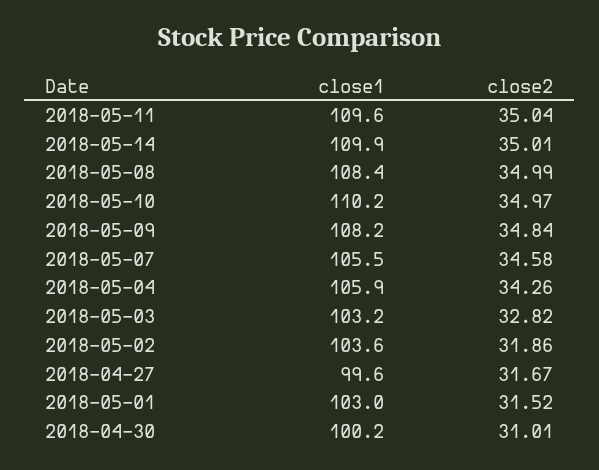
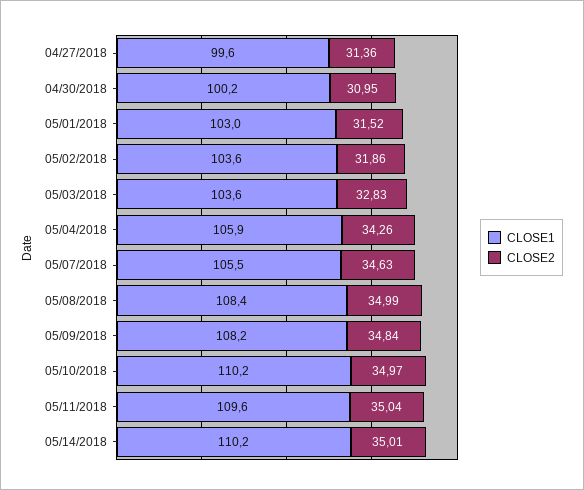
close1, 2018-05-14: 109.9 -> 110.2
close2, 2018-05-07: 34.58 -> 34.63
close1, 2018-05-03: 103.2 -> 103.6
close2, 2018-05-03: 32.82 -> 32.83
close2, 2018-04-27: 31.67 -> 31.36
close2, 2018-04-30: 31.01 -> 30.95

